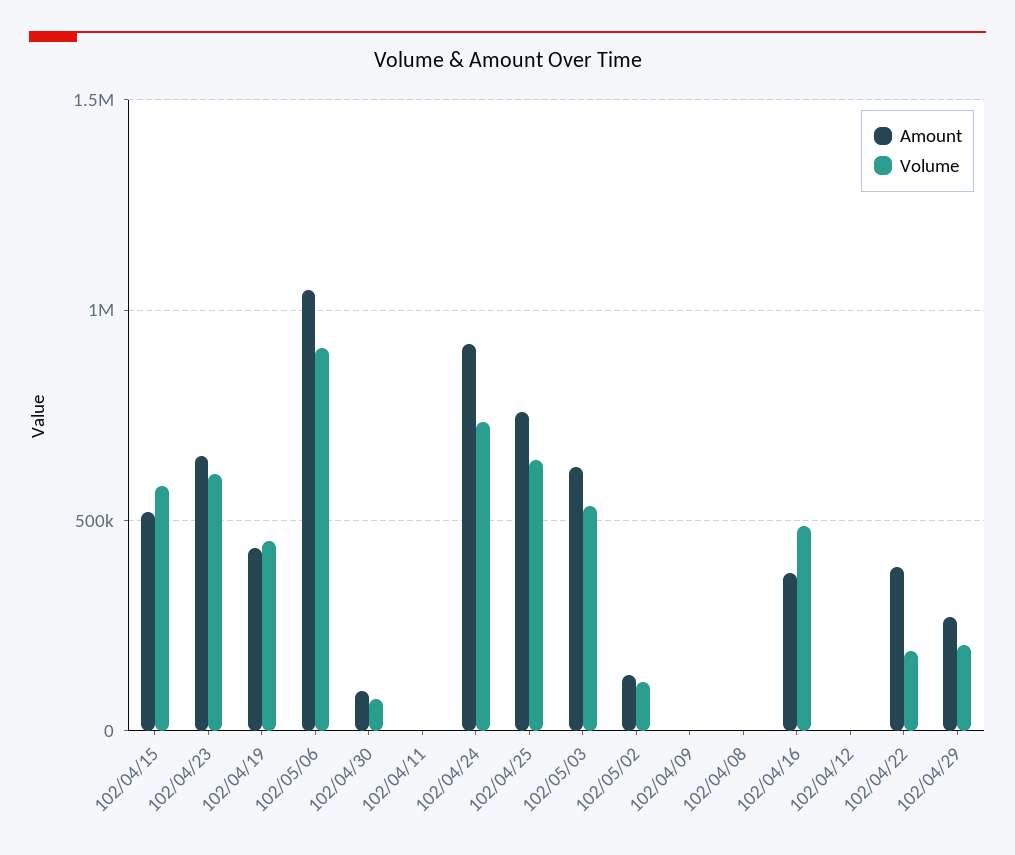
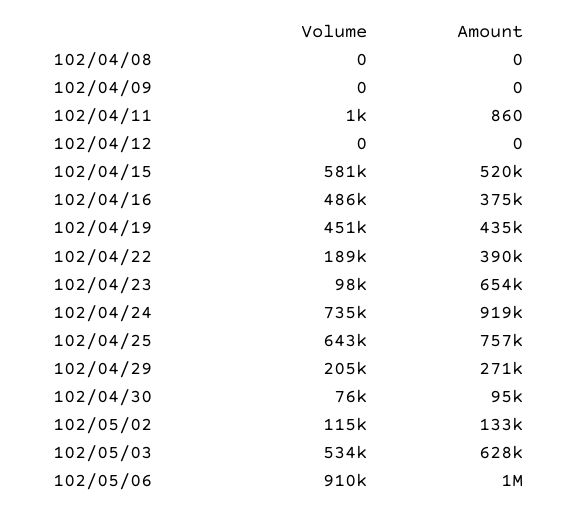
Volume, 102/04/23: 600000 -> 98000

